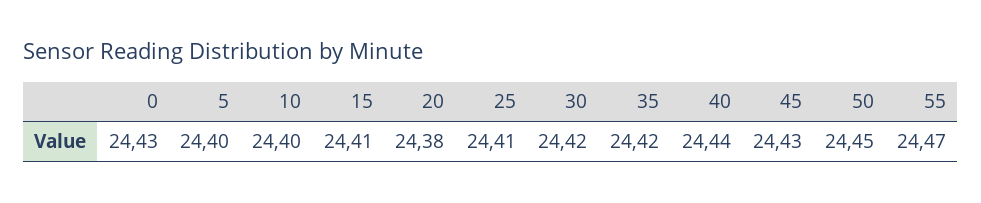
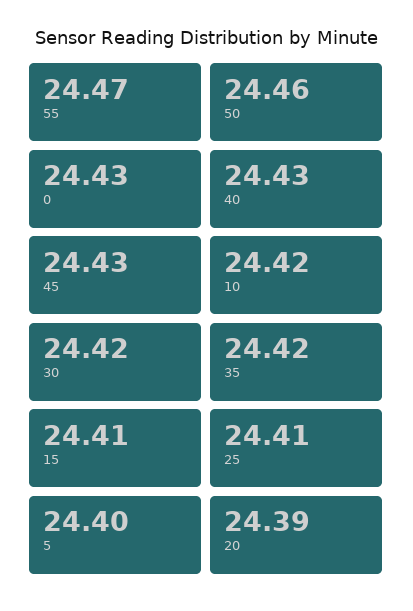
10: 24.4 -> 24.42
20: 24.38 -> 24.39
40: 24.44 -> 24.43
50: 24.45 -> 24.46

